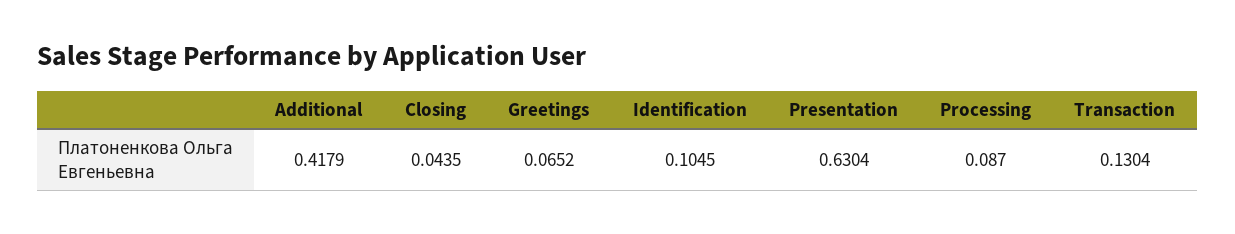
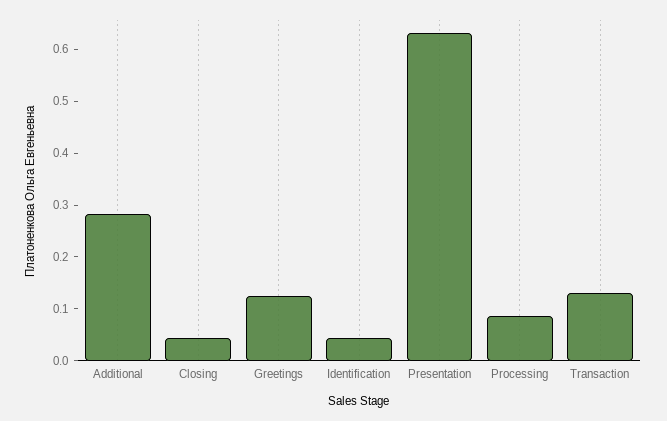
Additional: 0.4179 -> 0.28
Greetings: 0.0652 -> 0.12
Identification: 0.1045 -> 0.04

